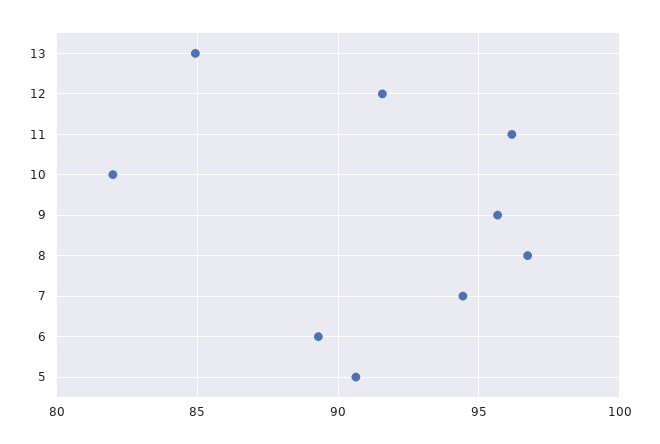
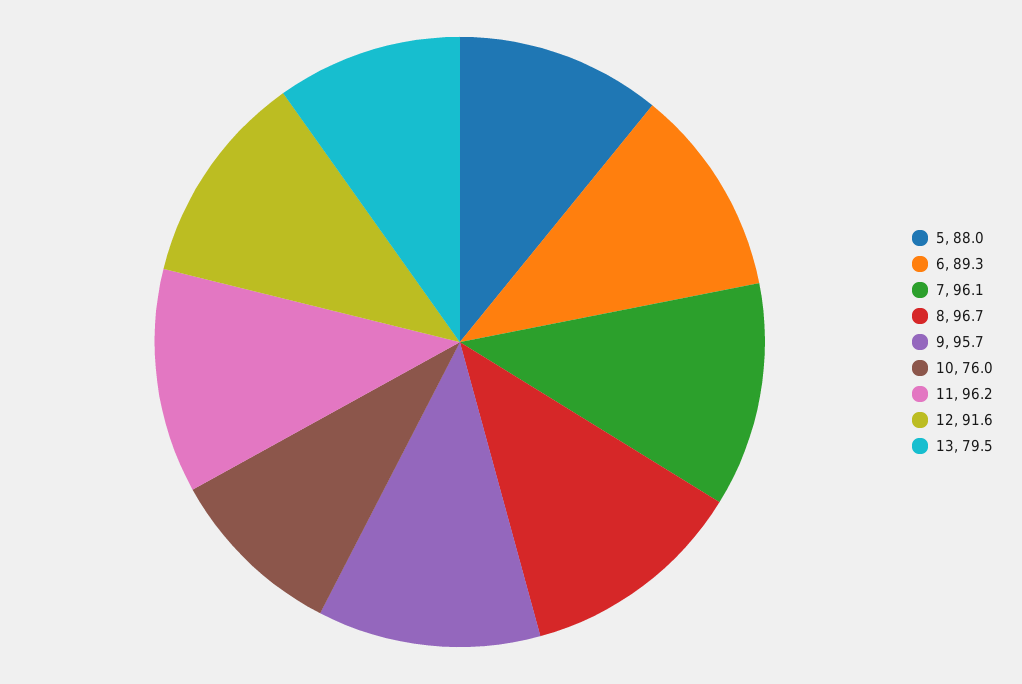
13: 85 -> 79.5
10: 82 -> 76
7: 94.5 -> 96.1
5: 90.5 -> 88

